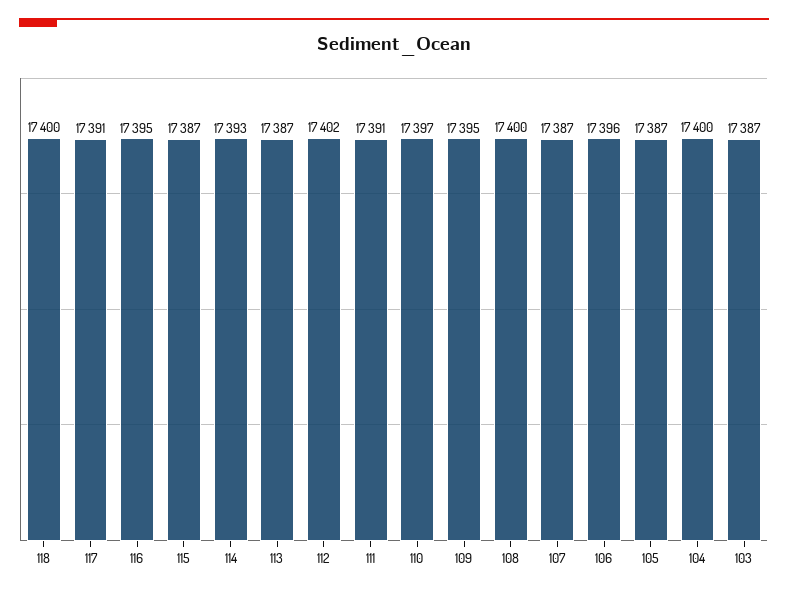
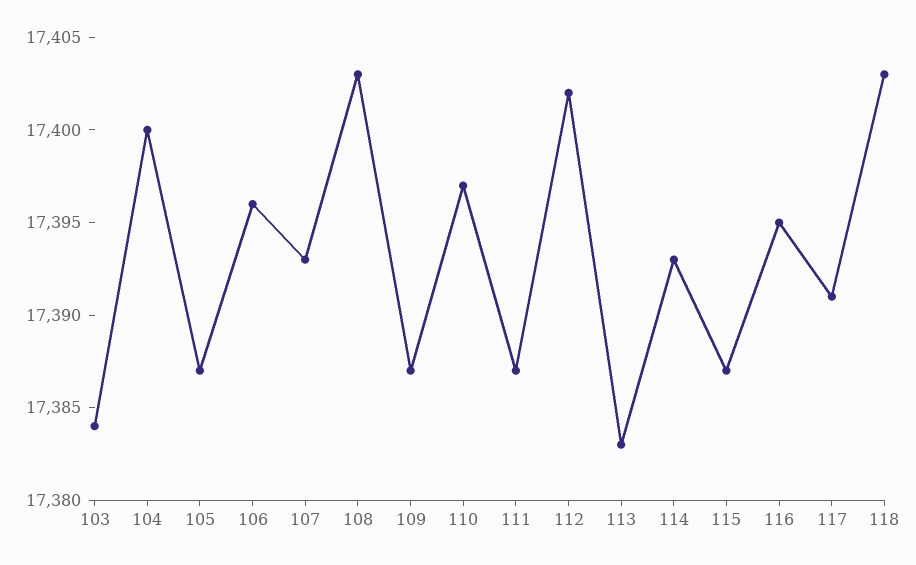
118: 17400 -> 17403
113: 17387 -> 17383
111: 17391 -> 17387
109: 17395 -> 17387
108: 17400 -> 17403
107: 17387 -> 17393
103: 17387 -> 17384

